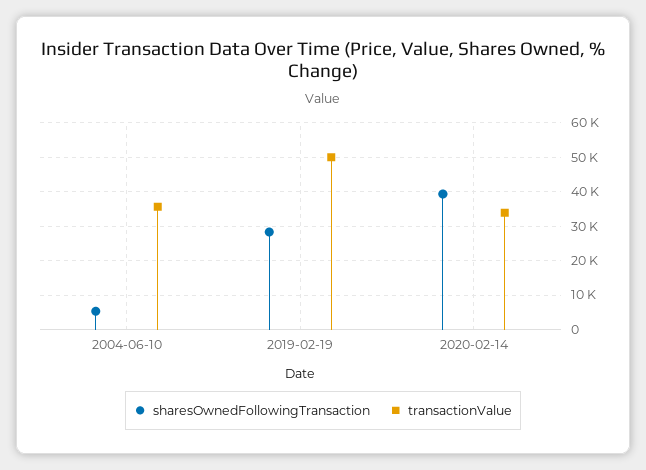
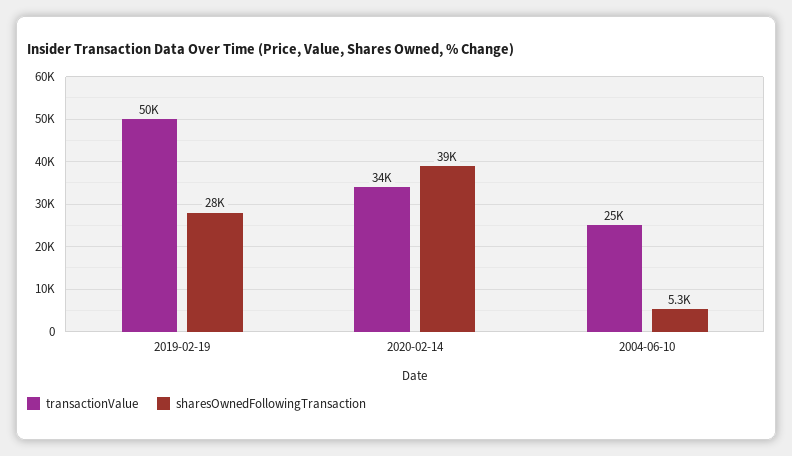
transactionValue, 2004-06-10: 36000 -> 25000

